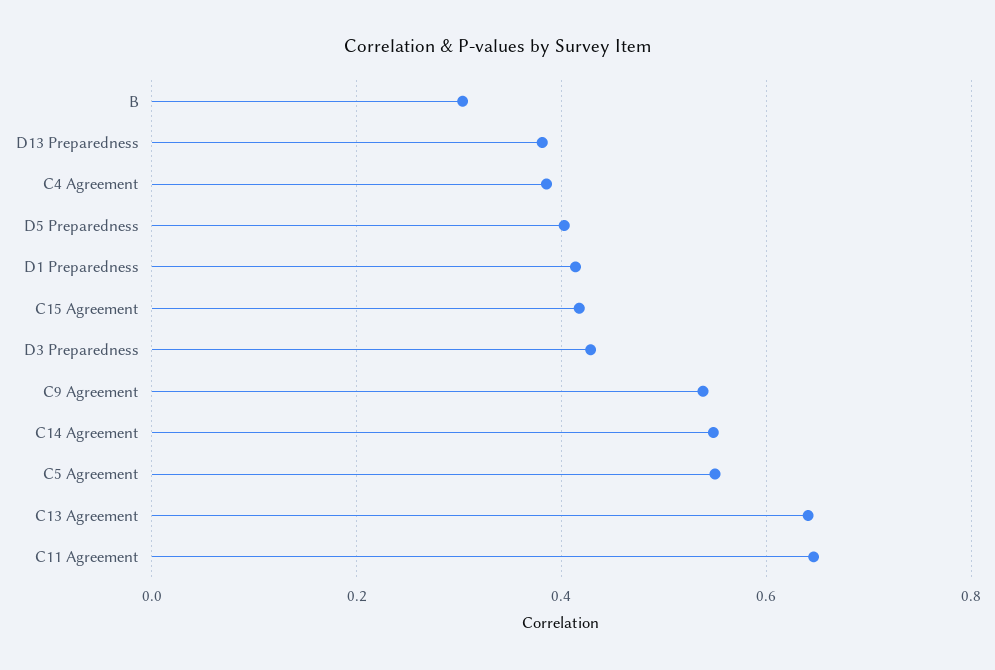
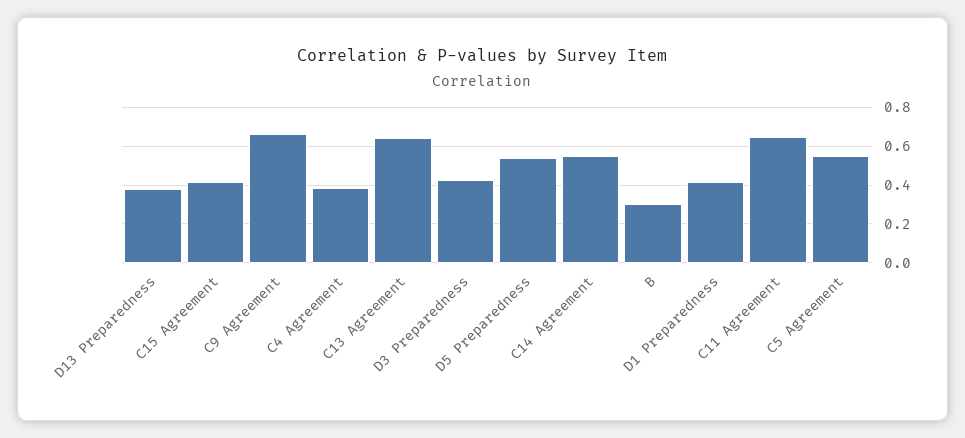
D5 Preparedness: 0.4 -> 0.55
C9 Agreement: 0.54 -> 0.65

